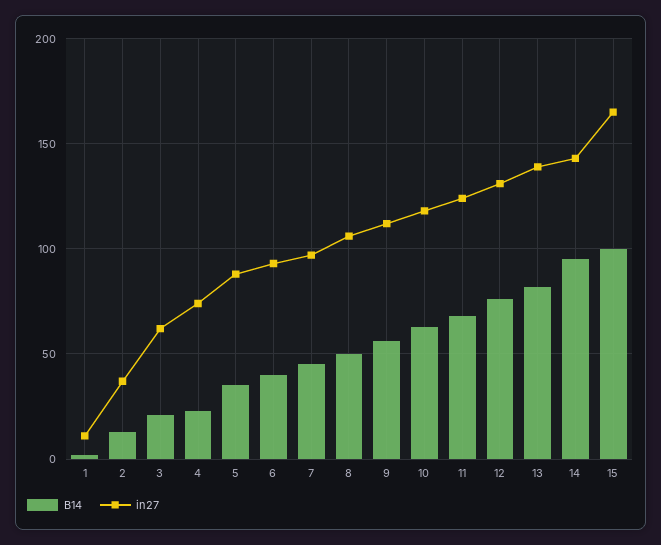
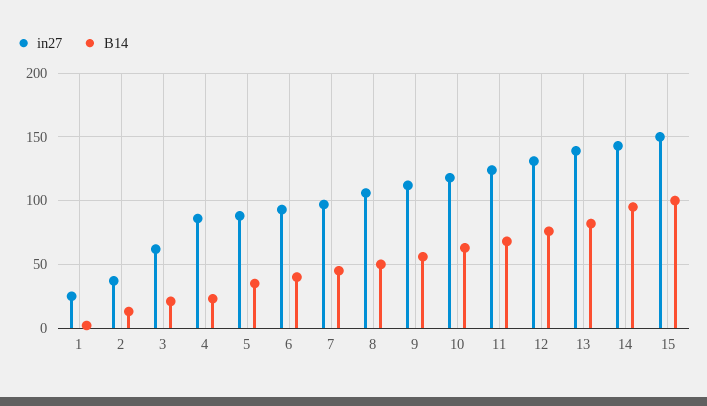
in27, 1: 10 -> 25
in27, 4: 75 -> 85
in27, 15: 165 -> 150

